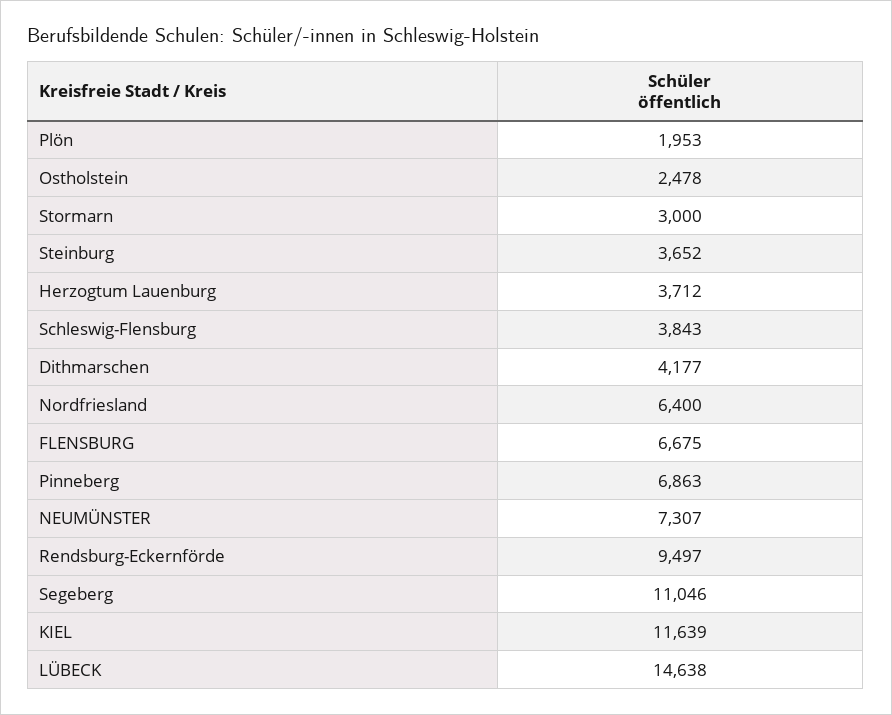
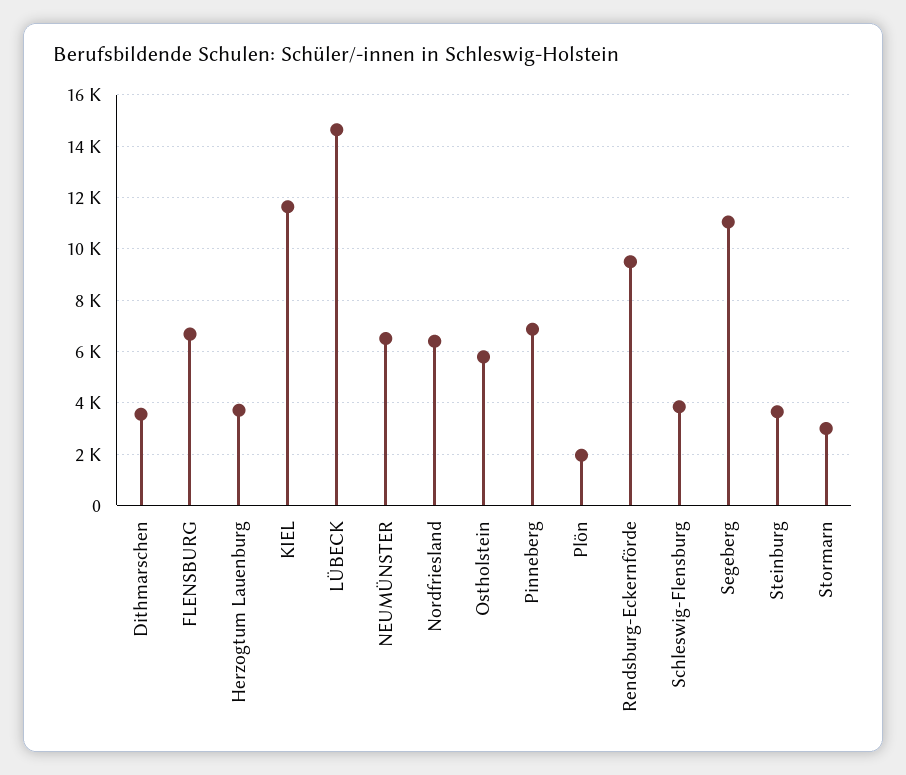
Ostholstein: 2478 -> 5750
Dithmarschen: 4177 -> 3500
NEUMÜNSTER: 7307 -> 6500

